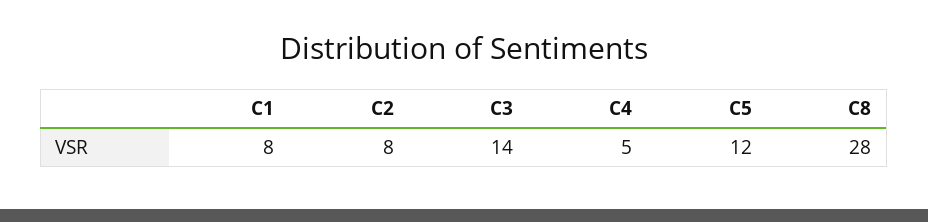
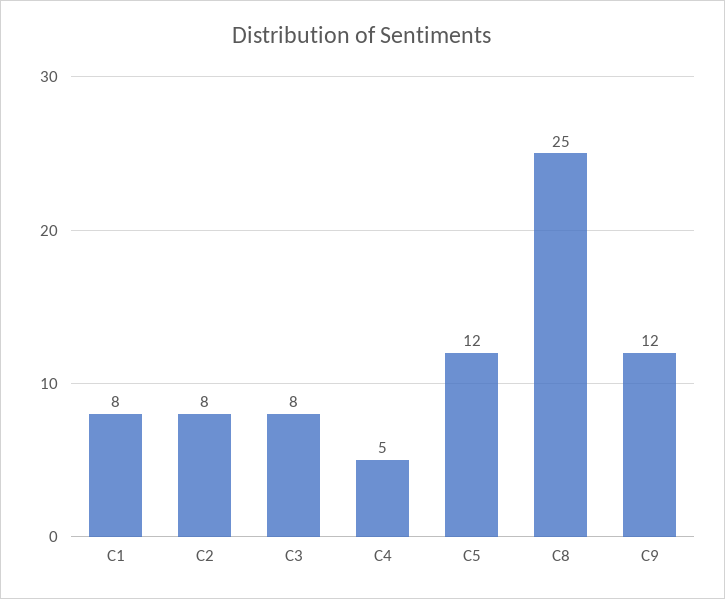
C3: 14 -> 8
C8: 28 -> 25
C9: none -> 12

